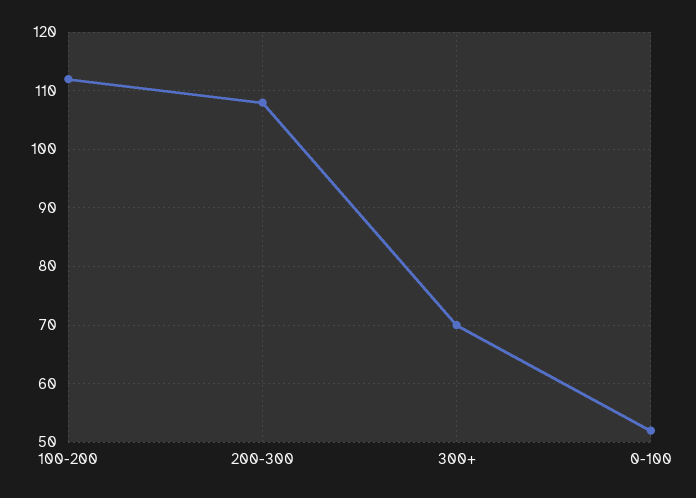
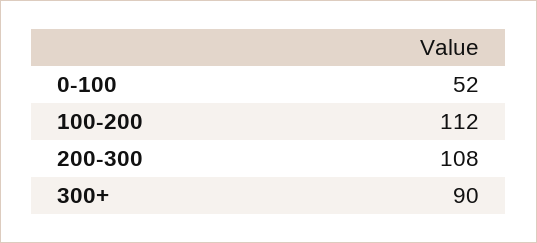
300+: 70 -> 90

